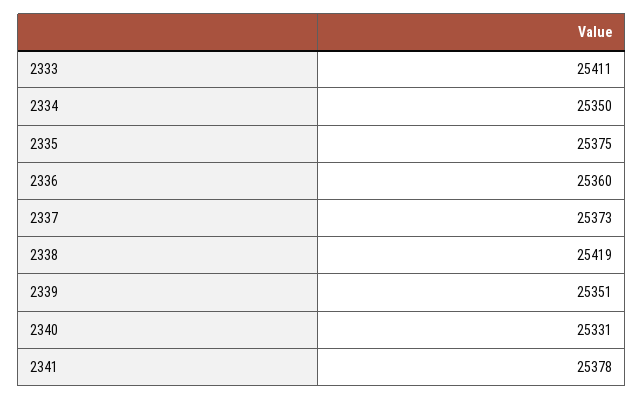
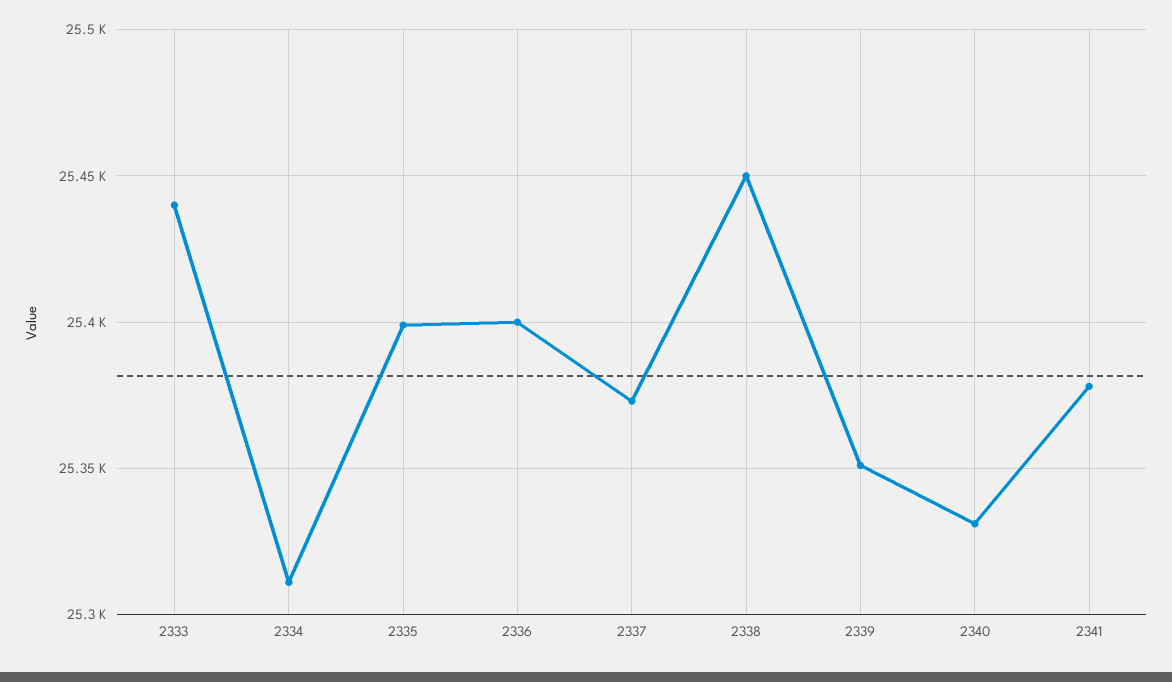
2333: 25411 -> 25440
2334: 25350 -> 25310
2335: 25375 -> 25400
2336: 25360 -> 25400
2338: 25419 -> 25450

